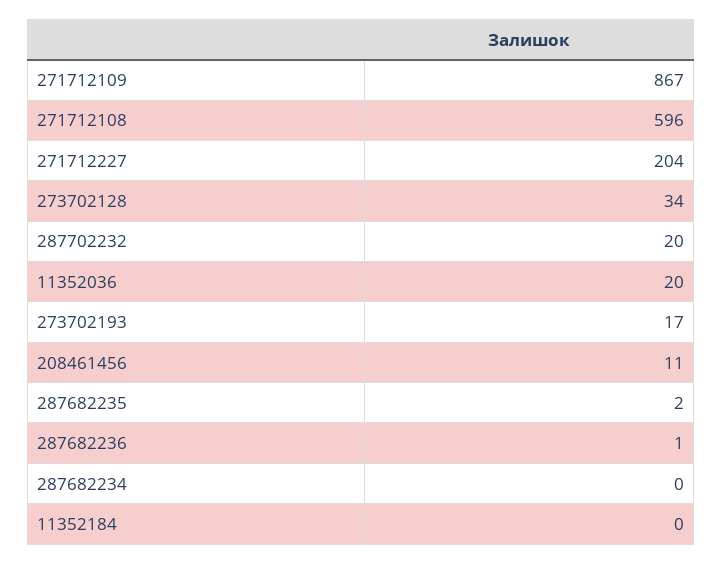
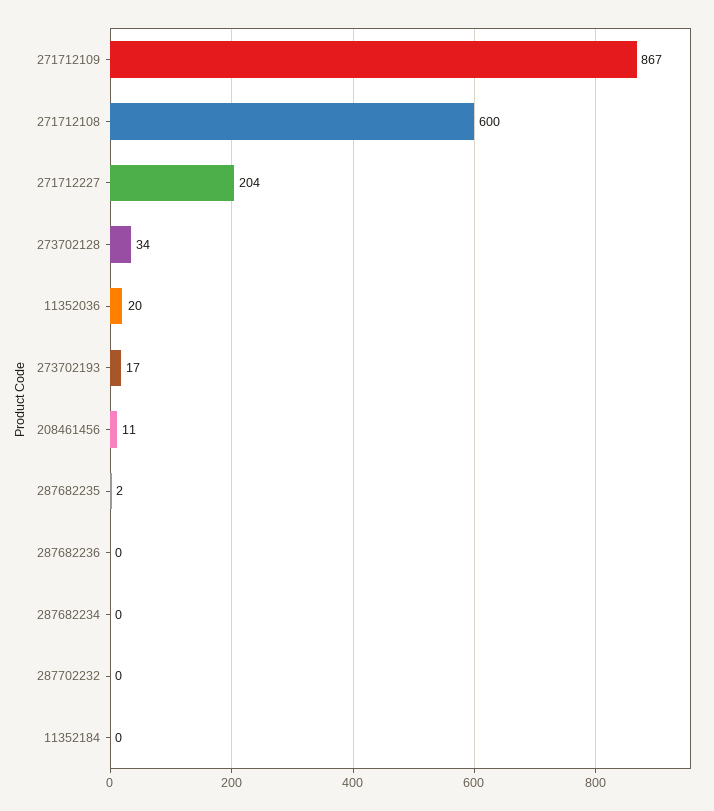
271712108: 596 -> 600
287702232: 20 -> 0
287682236: 1 -> 0

